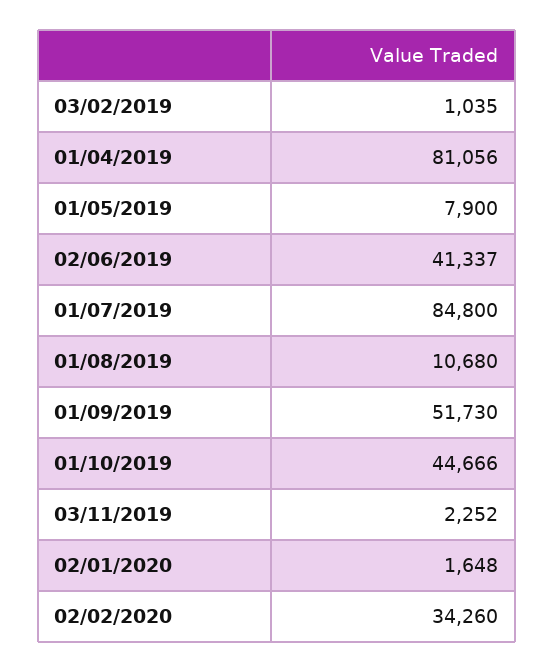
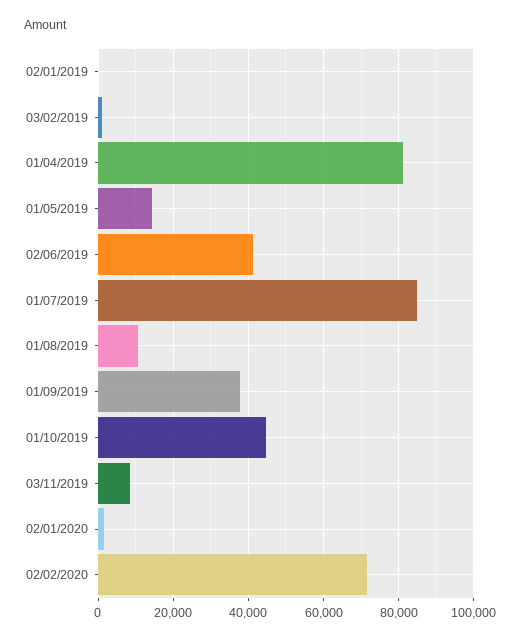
01/05/2019: 7900 -> 14000
01/09/2019: 51730 -> 38000
03/11/2019: 2252 -> 8000
02/02/2020: 34260 -> 72000
02/01/2019: none -> 0

